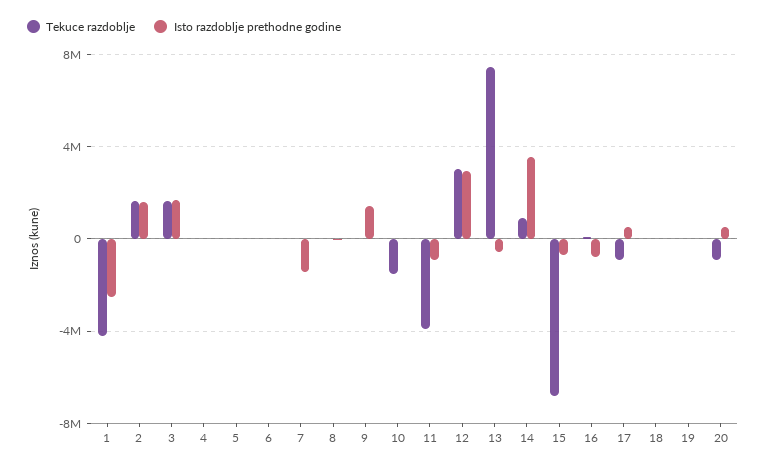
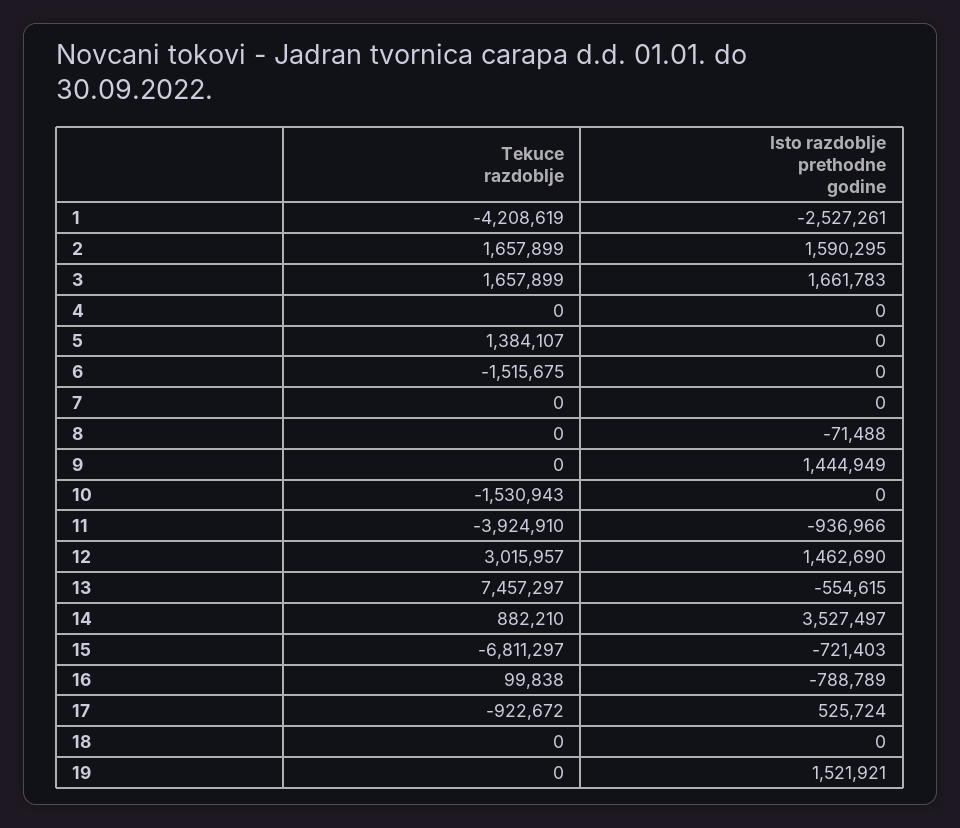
Tekuce razdoblje, 5: 0 -> 1384107
Tekuce razdoblje, 6: 0 -> -1515675
Isto razdoblje prethodne godine, 7: -1500000 -> 0
Isto razdoblje prethodne godine, 12: 3000000 -> 1462690
Isto razdoblje prethodne godine, 19: 0 -> 1521921
Tekuce razdoblje, 20: -1000000 -> none
Isto razdoblje prethodne godine, 20: 500000 -> none

